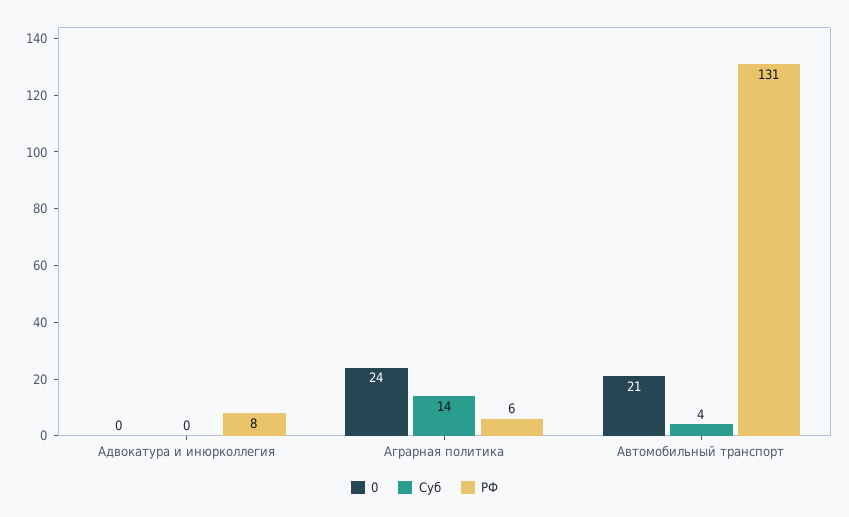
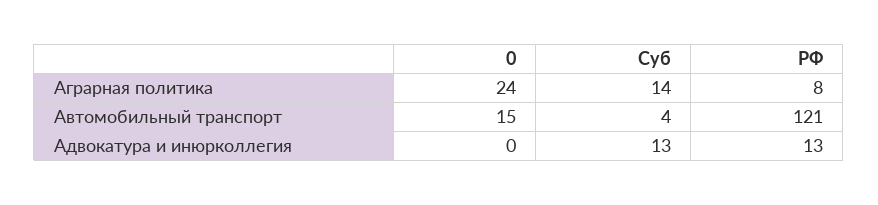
Суб, Адвокатура и инюрколлегия: 0 -> 13
РФ, Адвокатура и инюрколлегия: 8 -> 13
РФ, Аграрная политика: 6 -> 8
0, Автомобильный транспорт: 21 -> 15
РФ, Автомобильный транспорт: 131 -> 121

